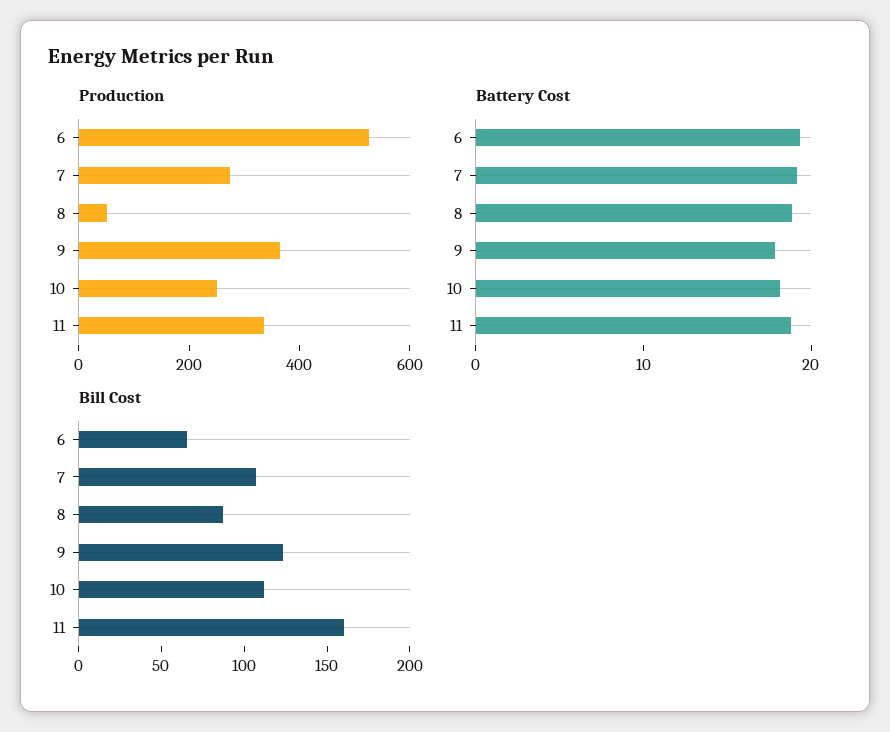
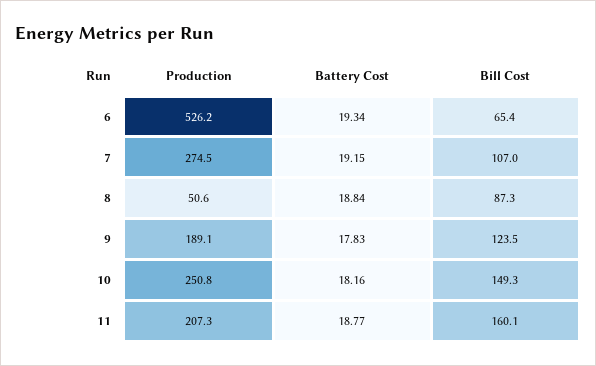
Production, 9: 350 -> 189.1
Production, 11: 350 -> 207.3
Bill Cost, 10: 110 -> 149.3

